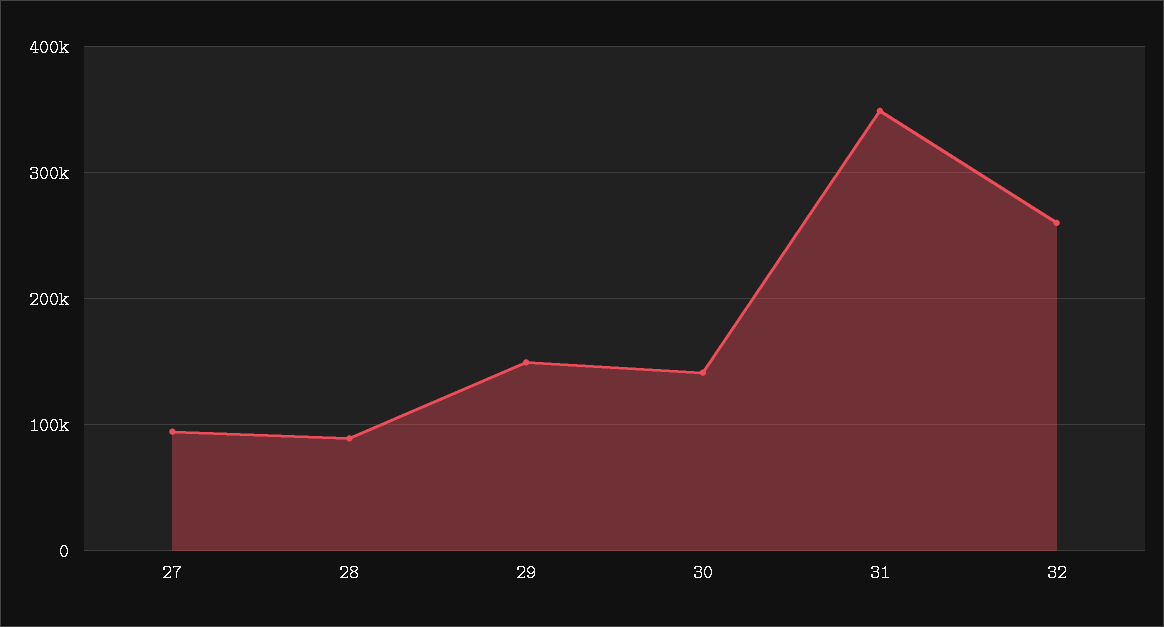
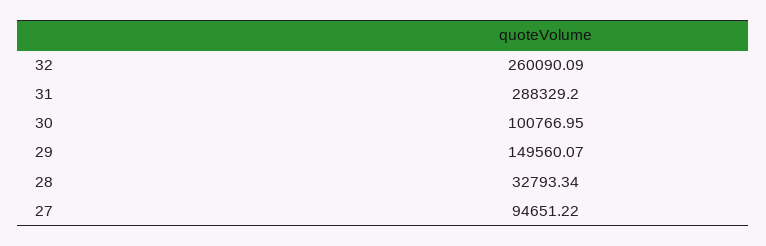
28: 90000 -> 32793.34
30: 140000 -> 100766.95
31: 350000 -> 288329.2

